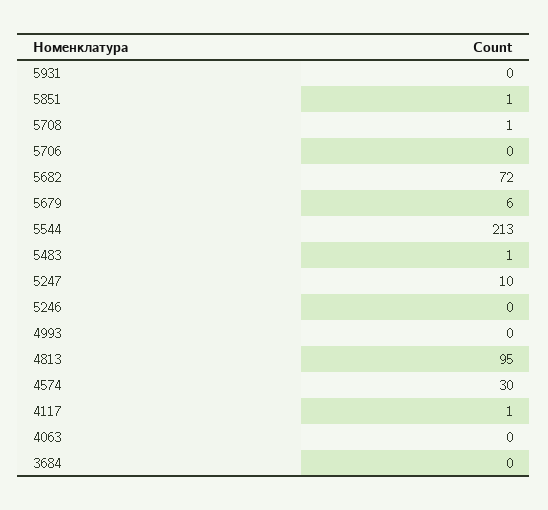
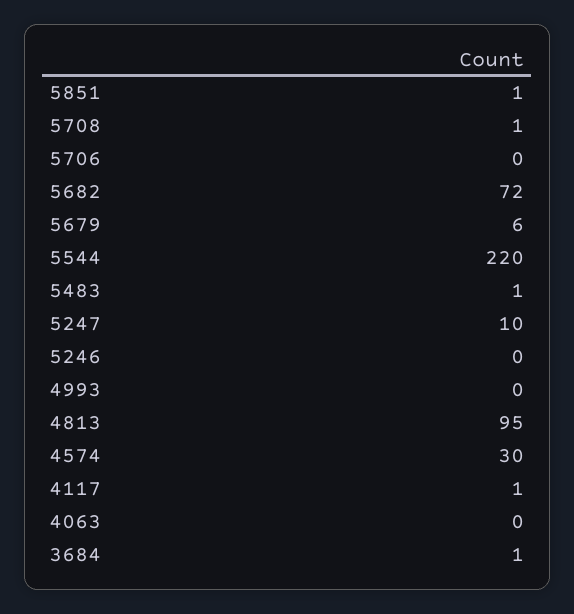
5931: 0 -> none
5544: 213 -> 220
3684: 0 -> 1

